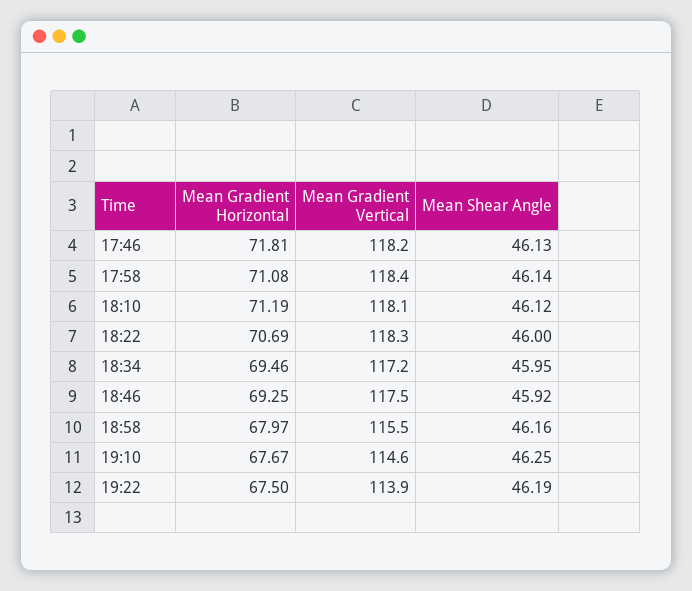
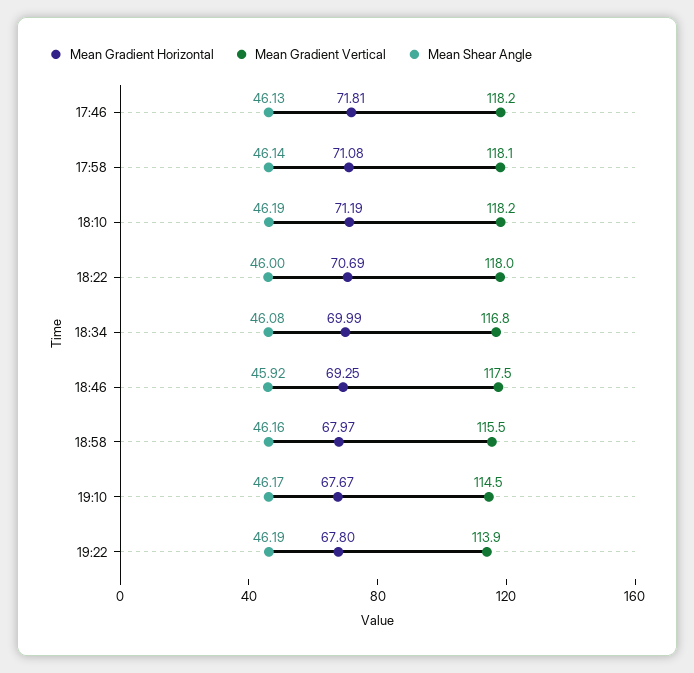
Mean Gradient Vertical, 17:58: 118.4 -> 118.1
Mean Gradient Vertical, 18:10: 118.1 -> 118.2
Mean Shear Angle, 18:10: 46.12 -> 46.19
Mean Gradient Vertical, 18:22: 118.3 -> 118
Mean Gradient Horizontal, 18:34: 69.46 -> 69.99
Mean Gradient Vertical, 18:34: 117.2 -> 116.8
Mean Shear Angle, 18:34: 45.95 -> 46.08
Mean Gradient Vertical, 19:10: 114.6 -> 114.5
Mean Shear Angle, 19:10: 46.25 -> 46.17
Mean Gradient Horizontal, 19:22: 67.5 -> 67.8

